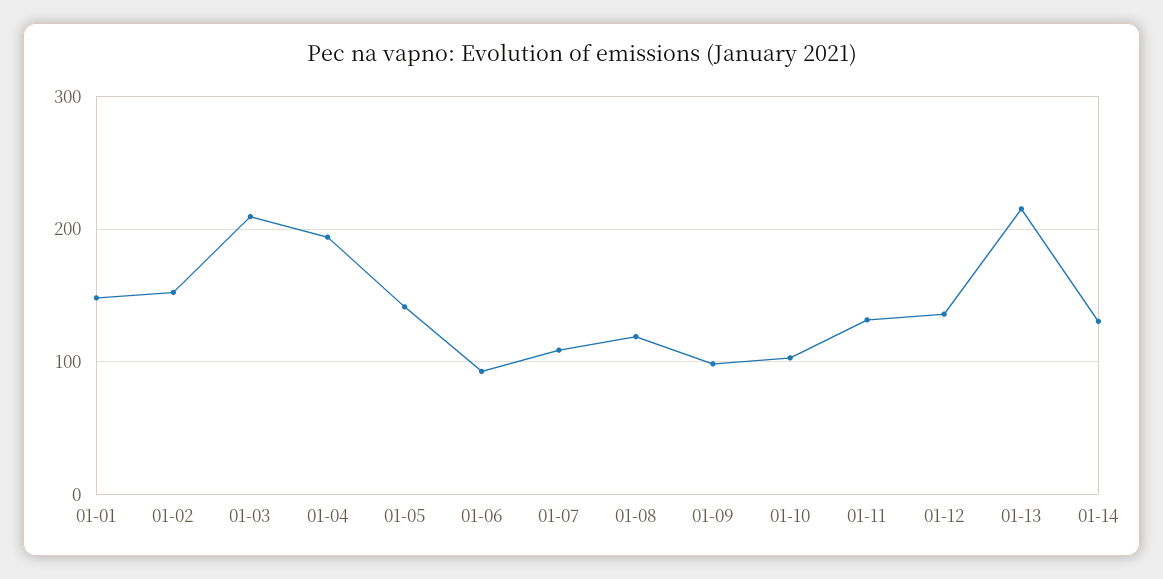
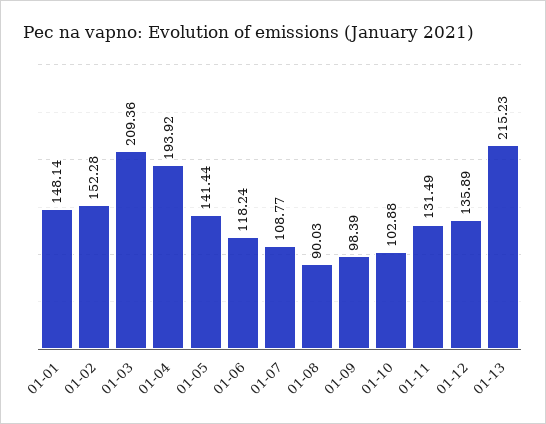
01-06: 90 -> 118.24
01-08: 120 -> 90.03
01-14: 130 -> none

